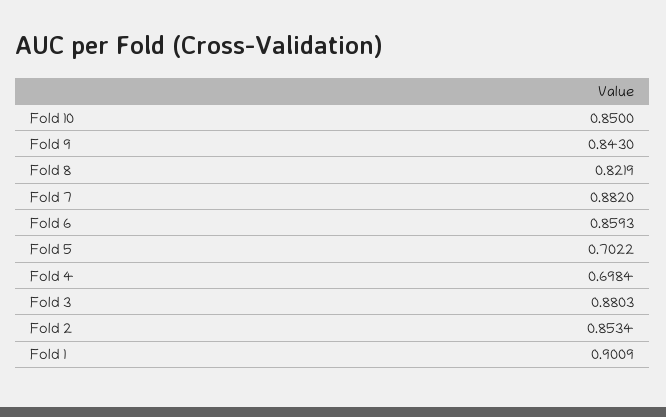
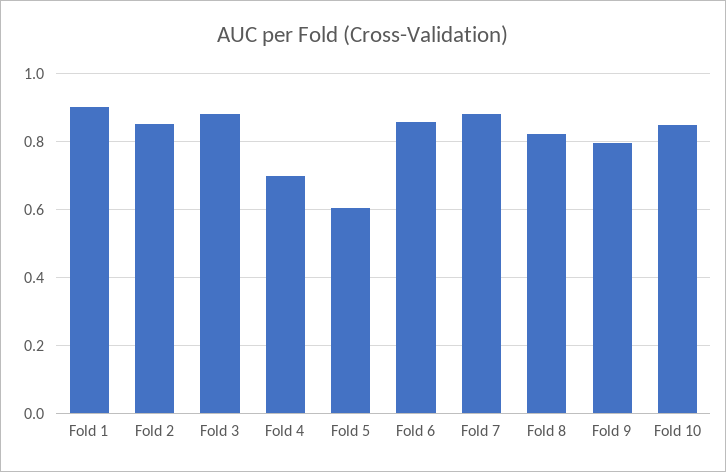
Fold 9: 0.843 -> 0.8
Fold 5: 0.7022 -> 0.6

